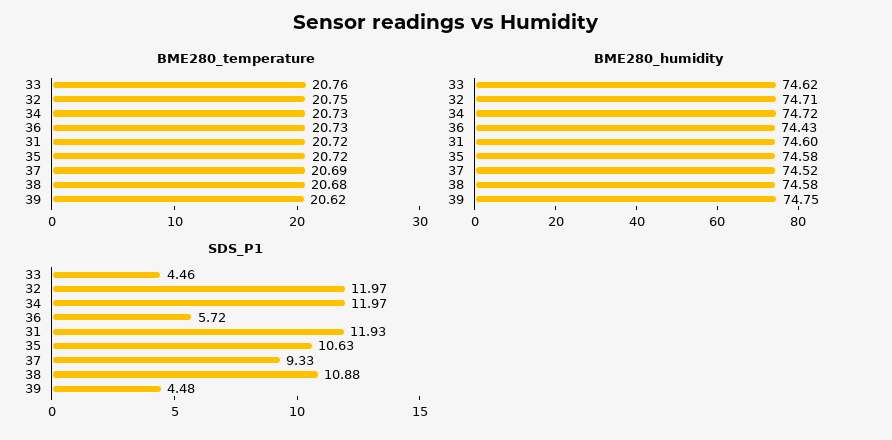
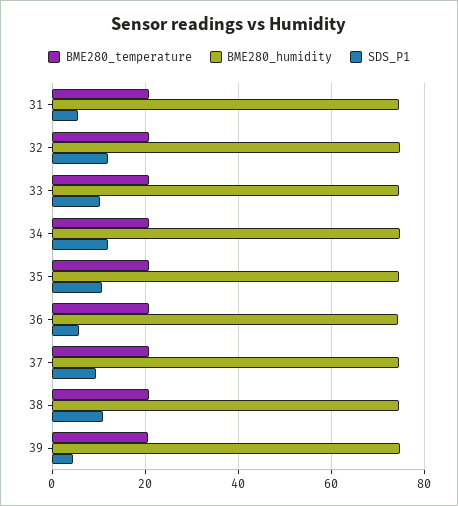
SDS_P1, 33: 4.46 -> 10
SDS_P1, 31: 11.93 -> 6

